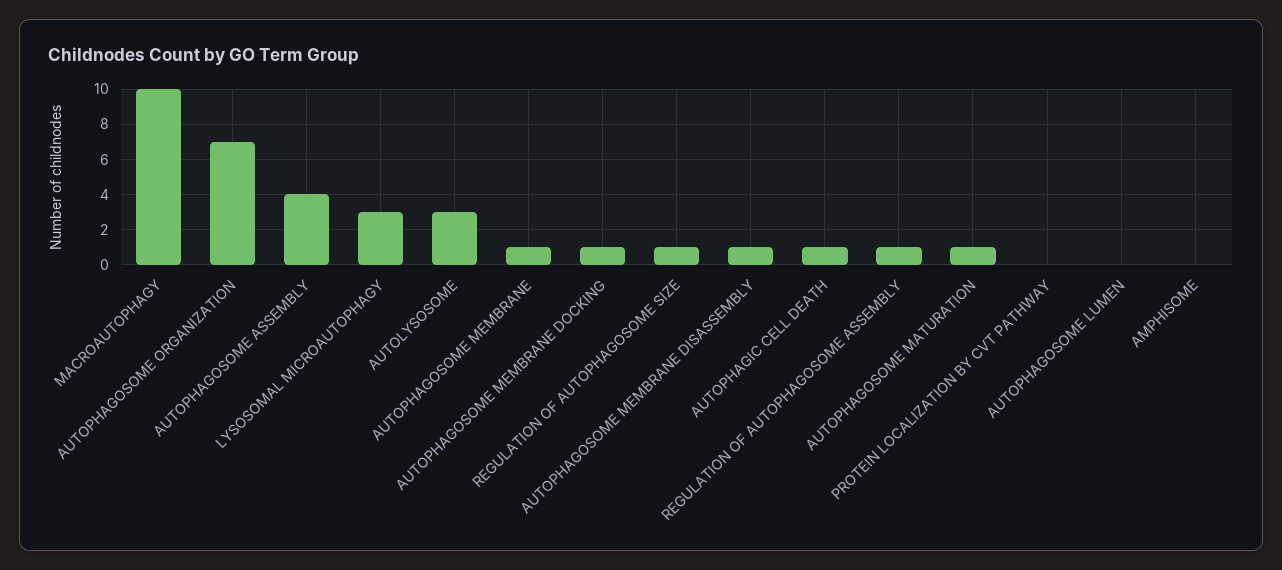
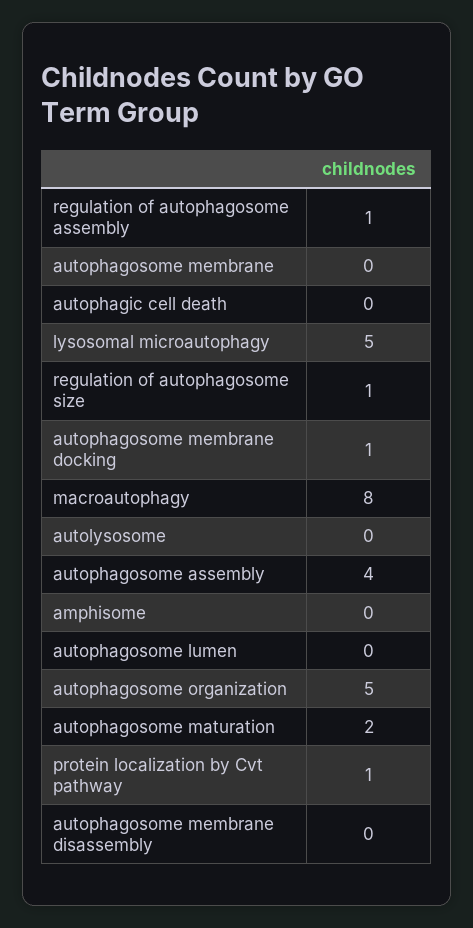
MACROAUTOPHAGY: 10 -> 8
AUTOPHAGOSOME ORGANIZATION: 7 -> 5
LYSOSOMAL MICROAUTOPHAGY: 3 -> 5
AUTOLYSOSOME: 3 -> 0
AUTOPHAGOSOME MEMBRANE: 1 -> 0
AUTOPHAGOSOME MEMBRANE DISASSEMBLY: 1 -> 0
AUTOPHAGIC CELL DEATH: 1 -> 0
AUTOPHAGOSOME MATURATION: 1 -> 2
PROTEIN LOCALIZATION BY CVT PATHWAY: 0 -> 1

